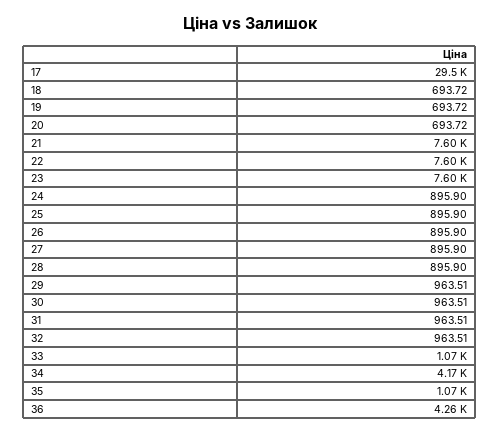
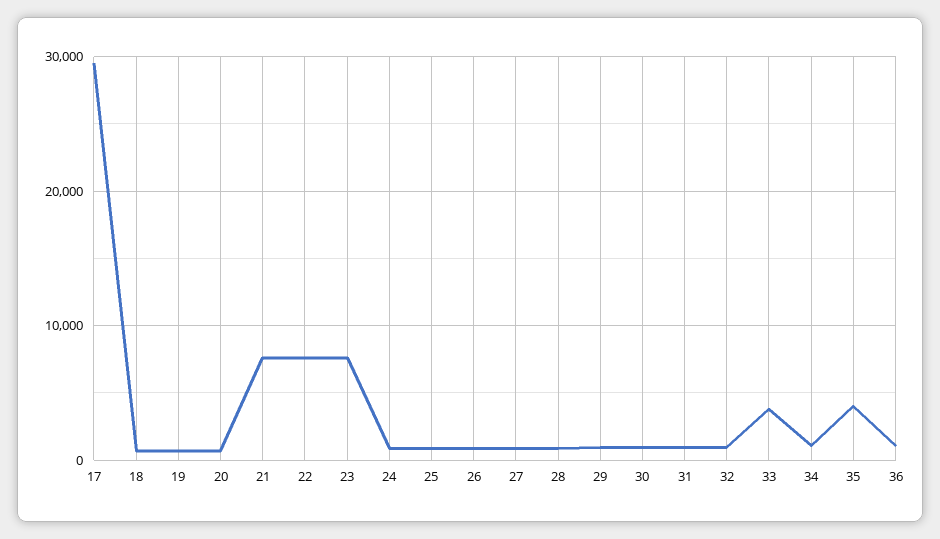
33: 1070 -> 4000
34: 4170 -> 1000
35: 1070 -> 4000
36: 4260 -> 1000

